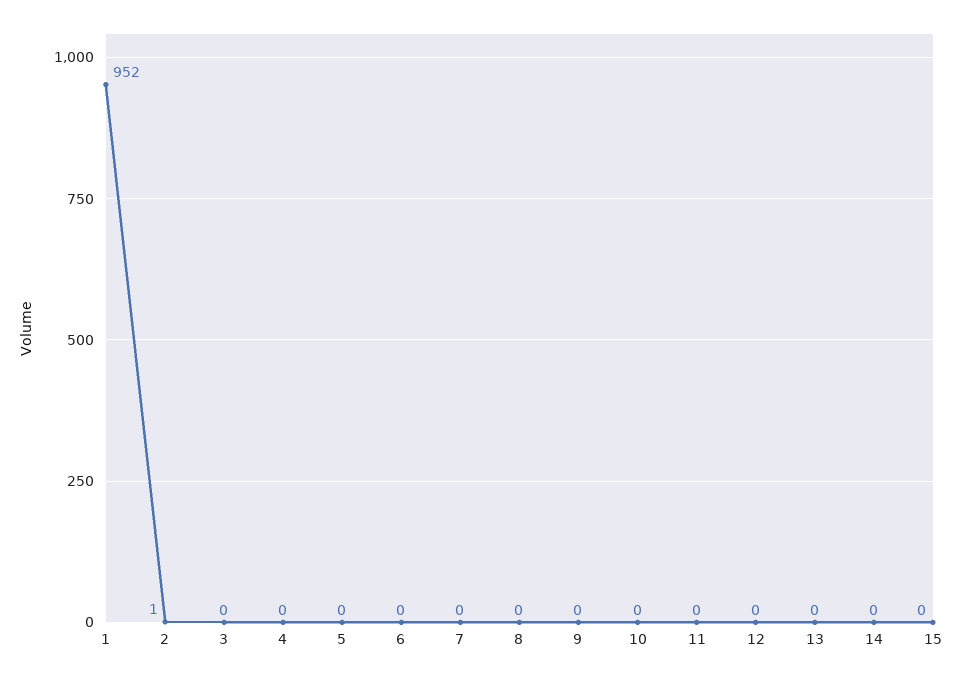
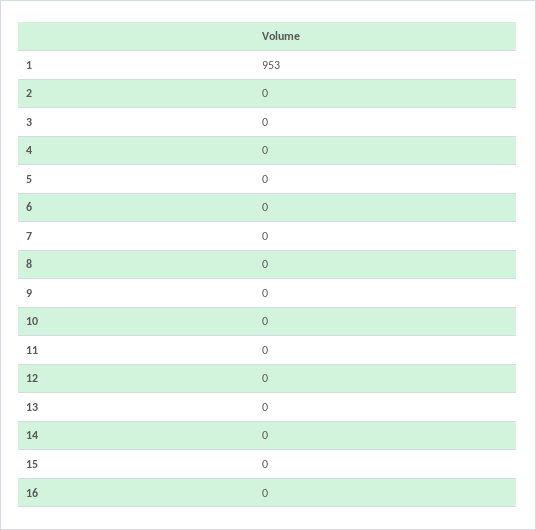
1: 952 -> 953
2: 1 -> 0
16: none -> 0

